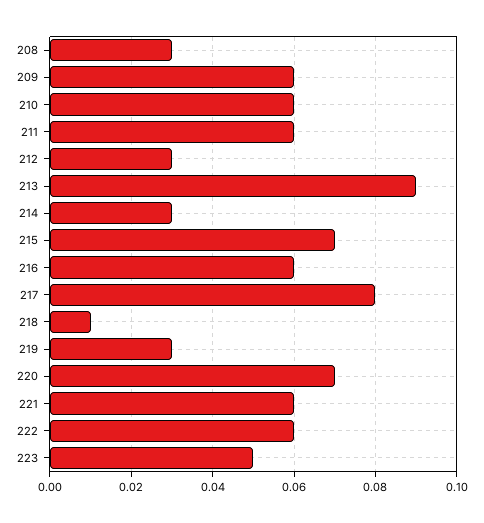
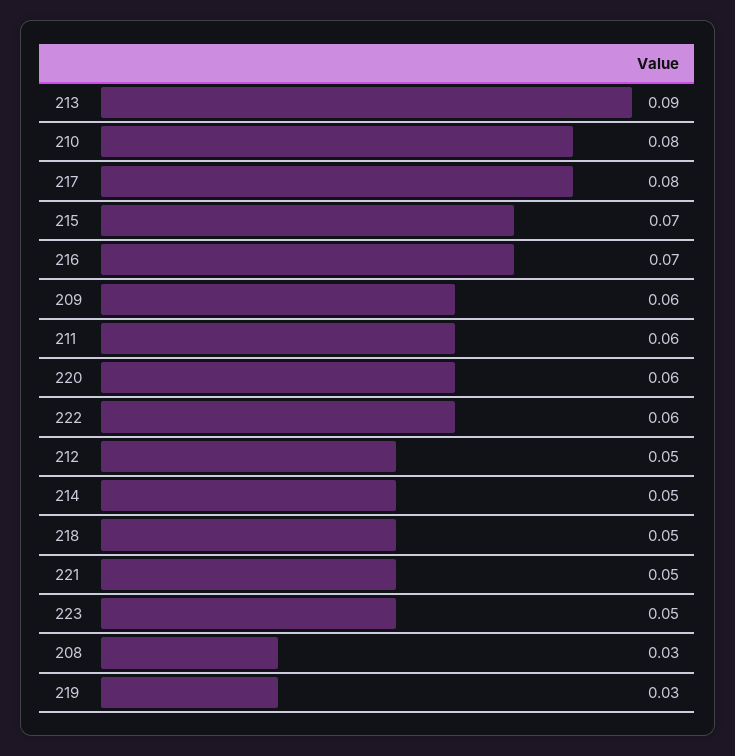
210: 0.06 -> 0.08
212: 0.03 -> 0.05
214: 0.03 -> 0.05
216: 0.06 -> 0.07
218: 0.01 -> 0.05
220: 0.07 -> 0.06
221: 0.06 -> 0.05

